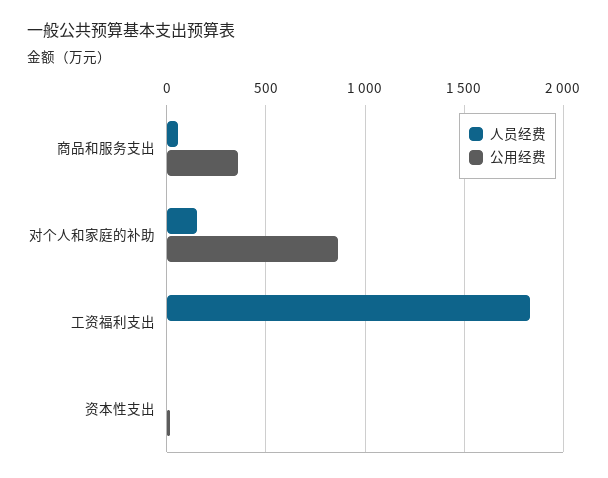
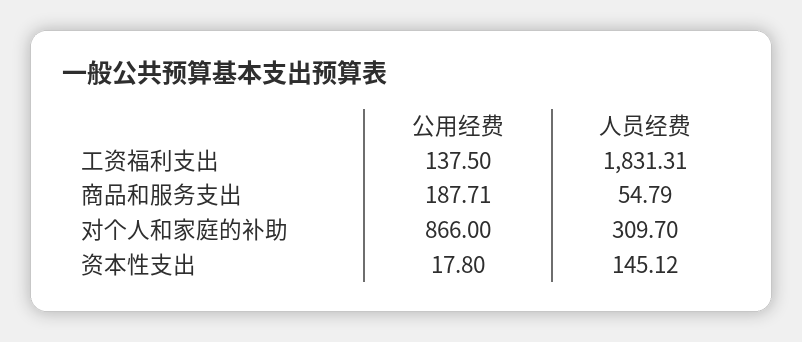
公用经费, 商品和服务支出: 350 -> 187.71
人员经费, 对个人和家庭的补助: 150 -> 309.7
公用经费, 工资福利支出: 0 -> 137.5
人员经费, 资本性支出: 0 -> 145.12

